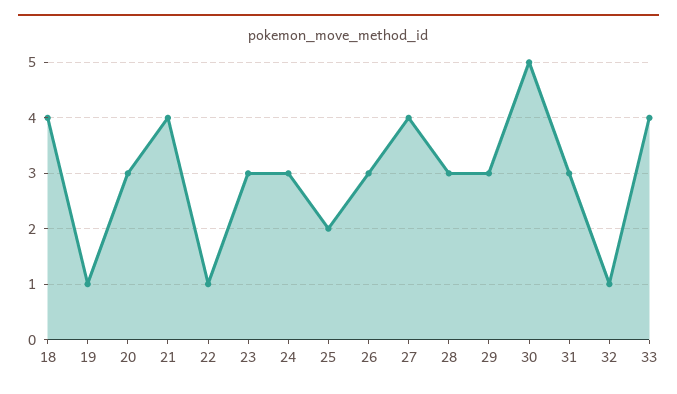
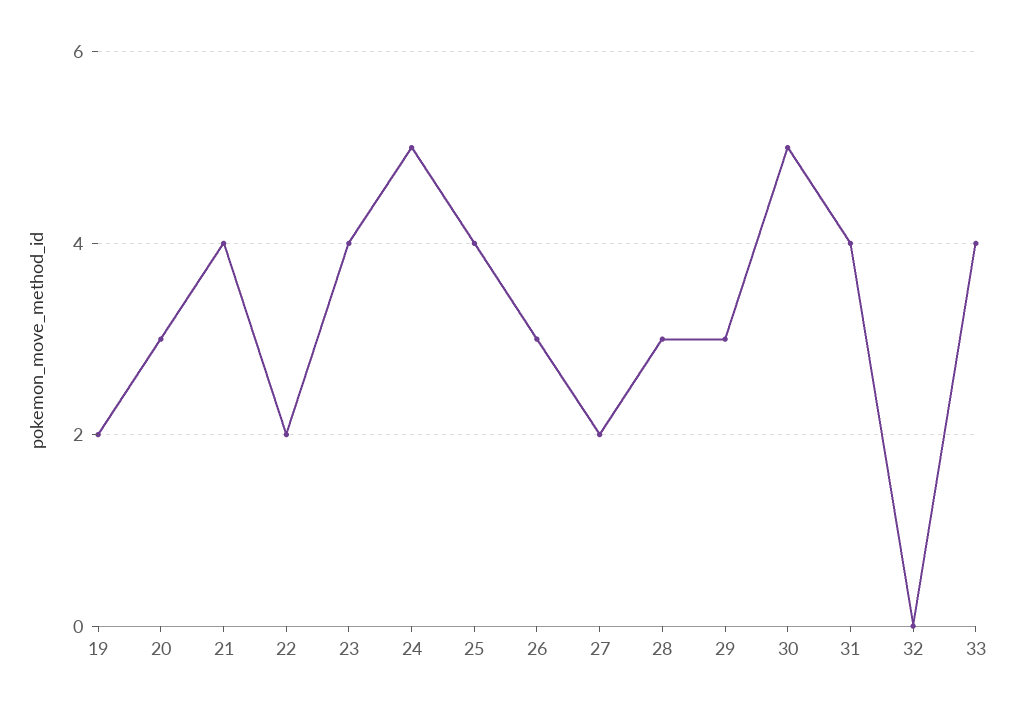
18: 4 -> none
19: 1 -> 2
22: 1 -> 2
23: 3 -> 4
24: 3 -> 5
25: 2 -> 4
27: 4 -> 2
31: 3 -> 4
32: 1 -> 0

